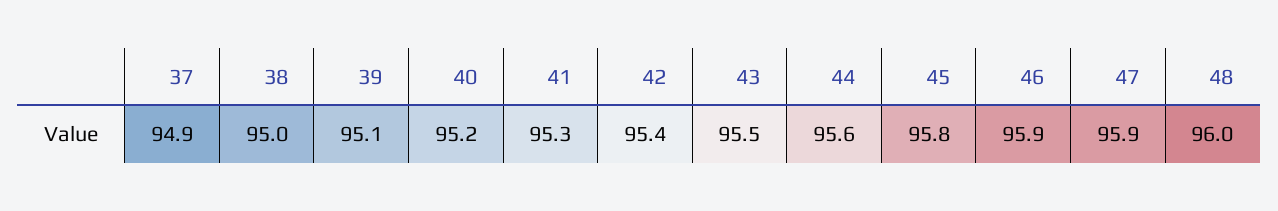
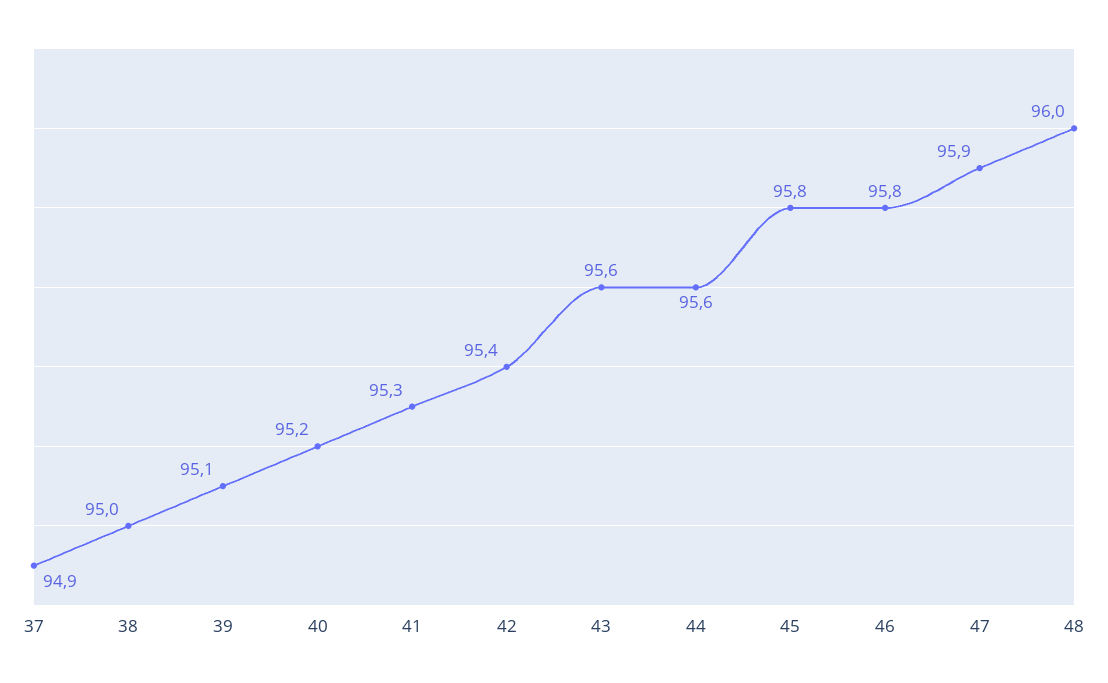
43: 95.5 -> 95.6
46: 95.9 -> 95.8

